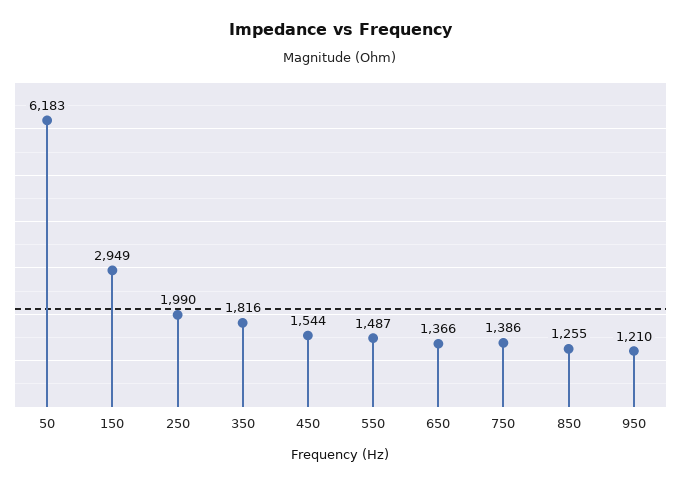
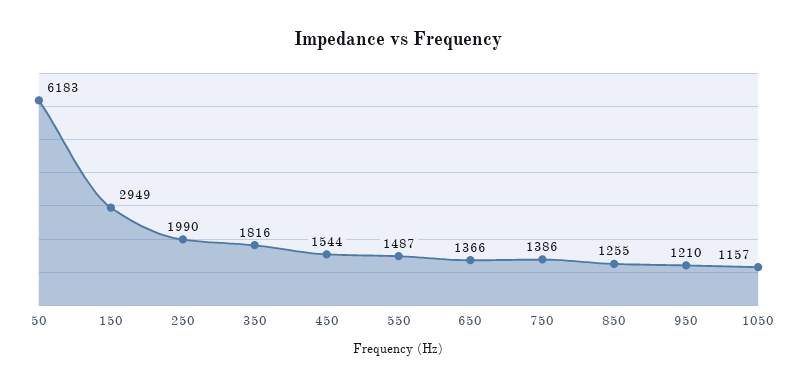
1050: none -> 1157

